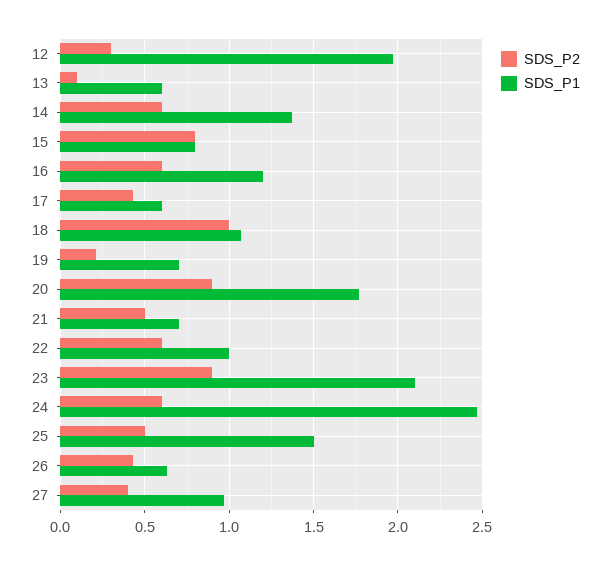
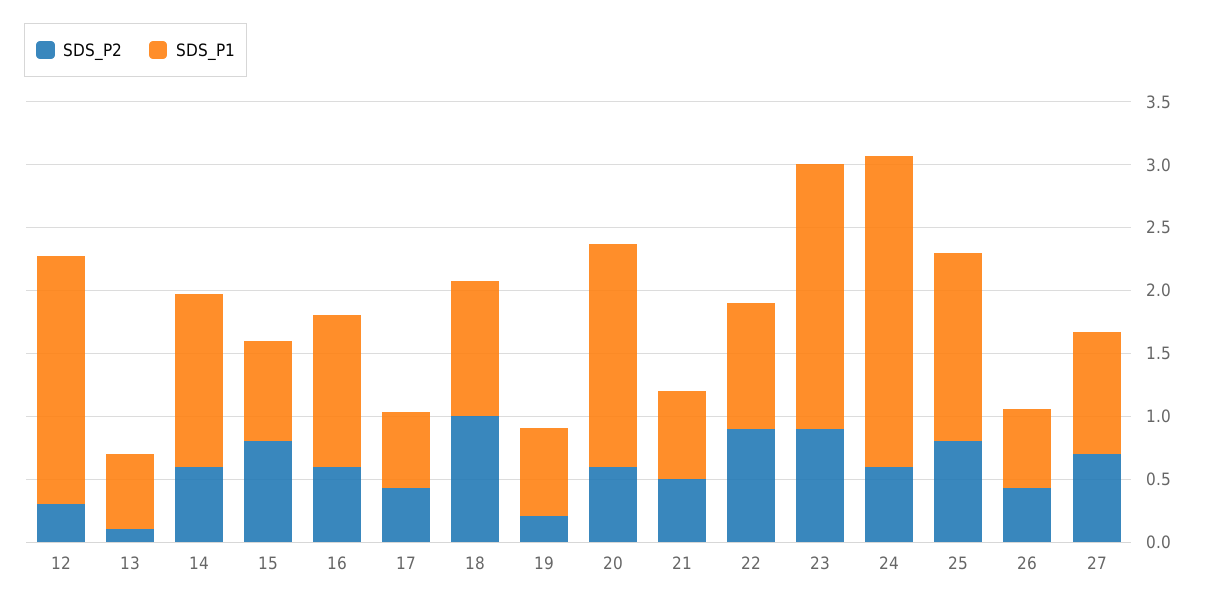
SDS_P2, 20: 0.9 -> 0.6
SDS_P2, 22: 0.6 -> 0.9
SDS_P2, 25: 0.5 -> 0.8
SDS_P2, 27: 0.4 -> 0.7

